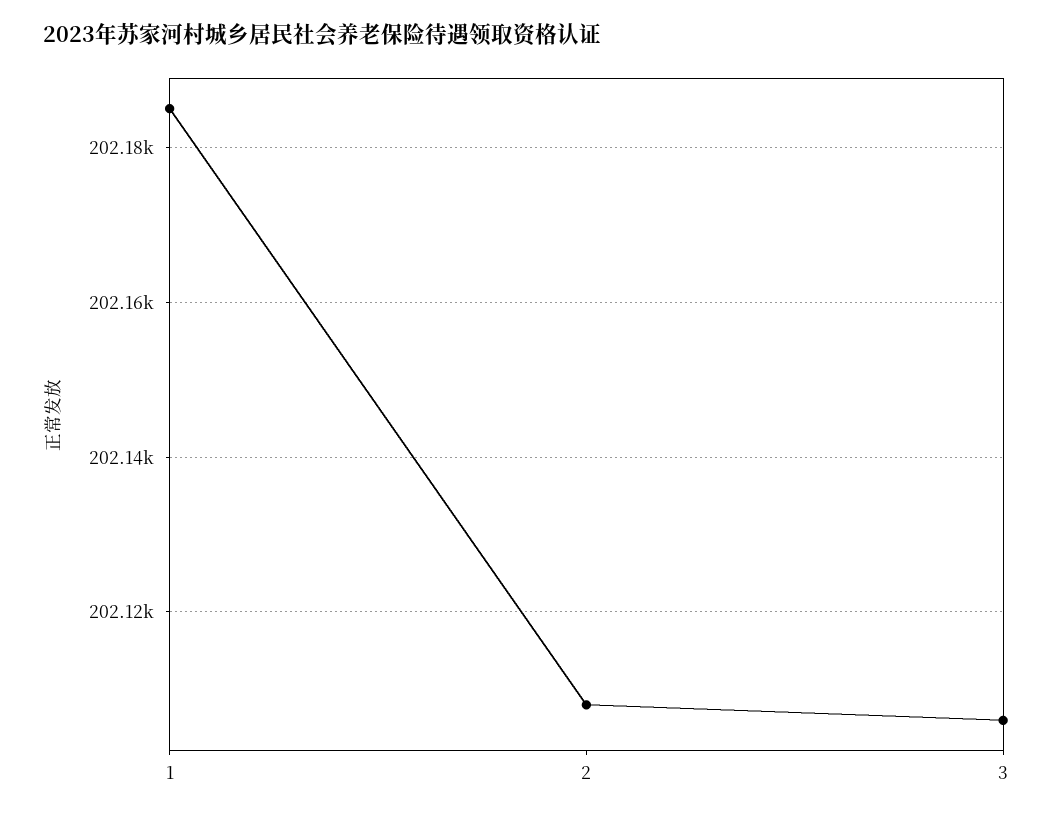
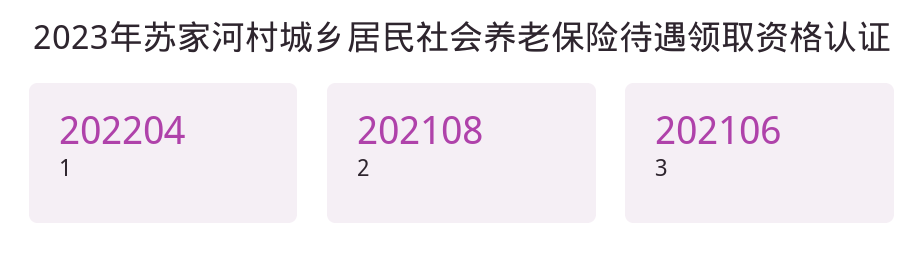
1: 202185 -> 202204

